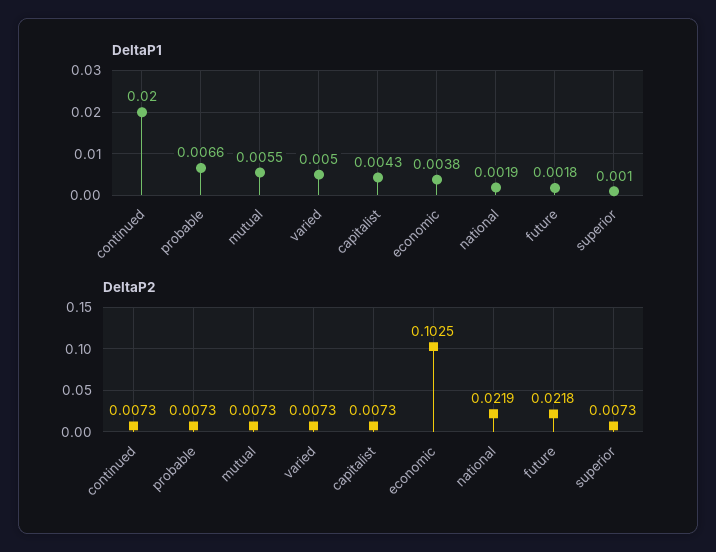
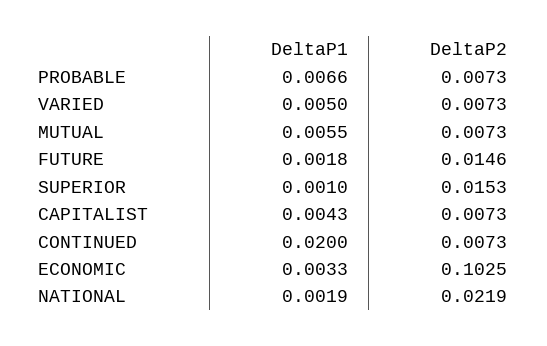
DeltaP1, economic: 0.0038 -> 0.0033
DeltaP2, future: 0.0218 -> 0.0146
DeltaP2, superior: 0.0073 -> 0.0153

